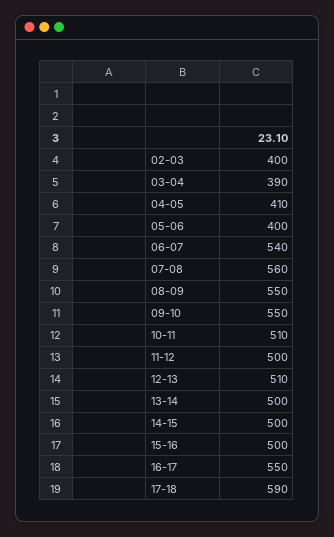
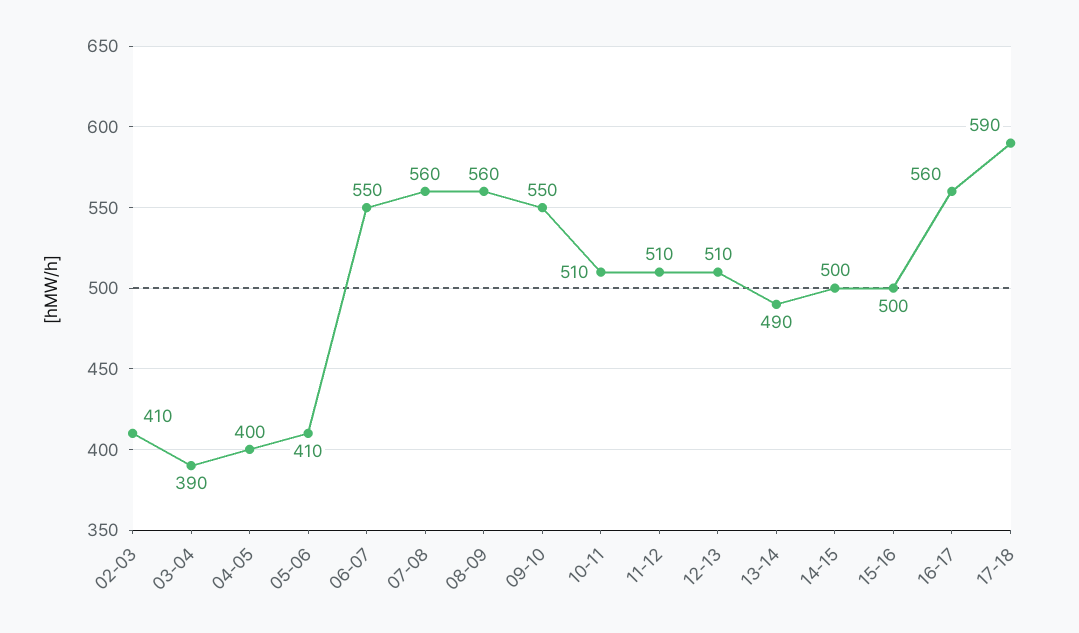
02-03: 400 -> 410
04-05: 410 -> 400
05-06: 400 -> 410
06-07: 540 -> 550
08-09: 550 -> 560
11-12: 500 -> 510
13-14: 500 -> 490
16-17: 550 -> 560

